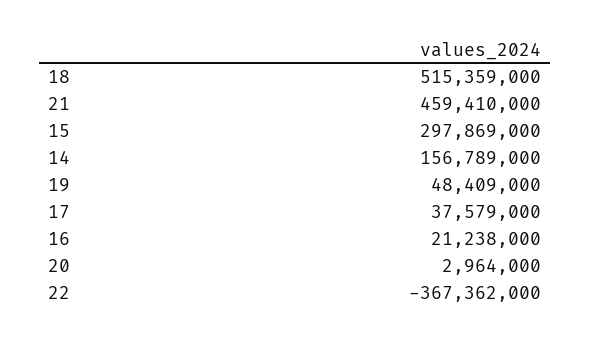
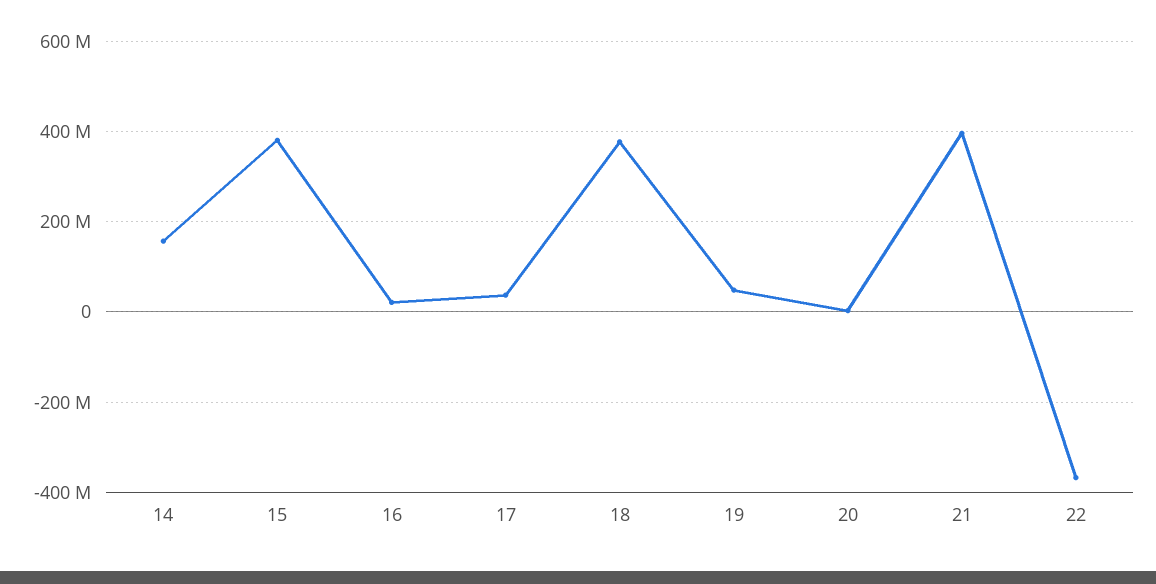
18: 515359000 -> 380000000
21: 459410000 -> 400000000
15: 297869000 -> 380000000

